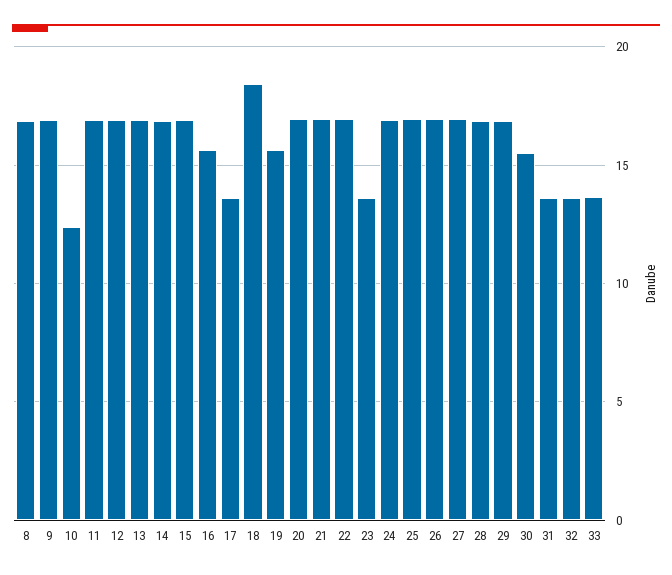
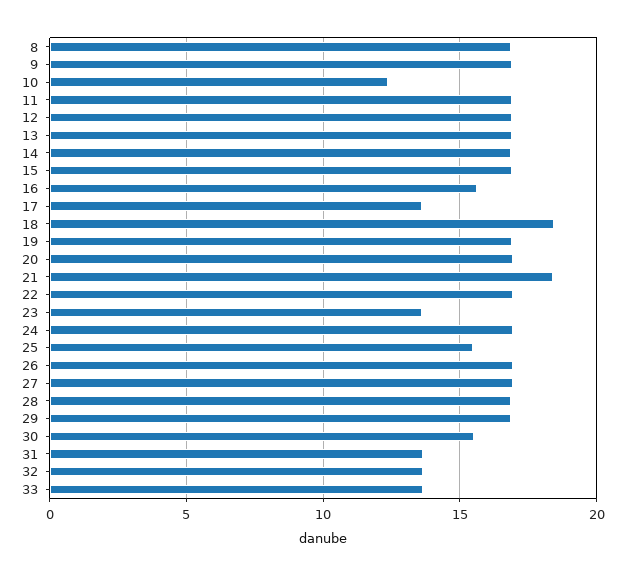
19: 15.5 -> 17
21: 17 -> 18.5
25: 17 -> 15.5

